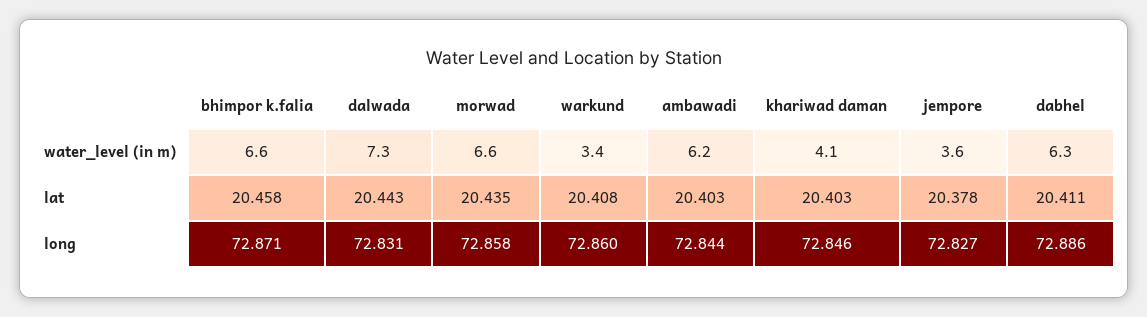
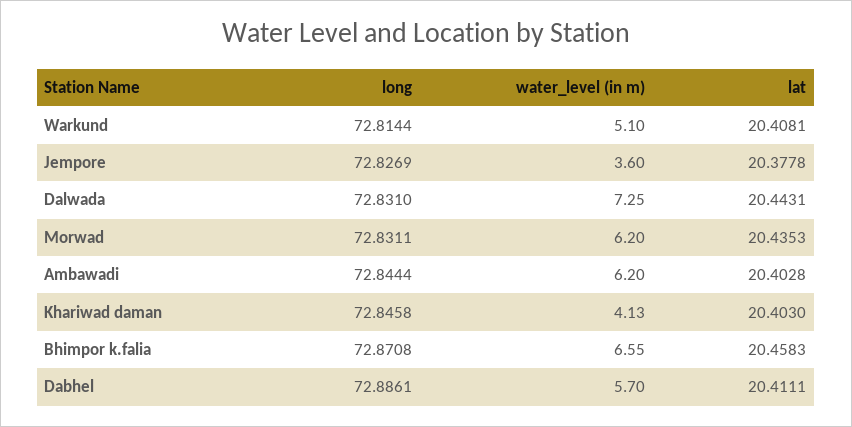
morwad, water_level (in m): 6.6 -> 6.2
warkund, water_level (in m): 3.4 -> 5.1
dabhel, water_level (in m): 6.3 -> 5.7
morwad, long: 72.858 -> 72.8311
warkund, long: 72.86 -> 72.8144

